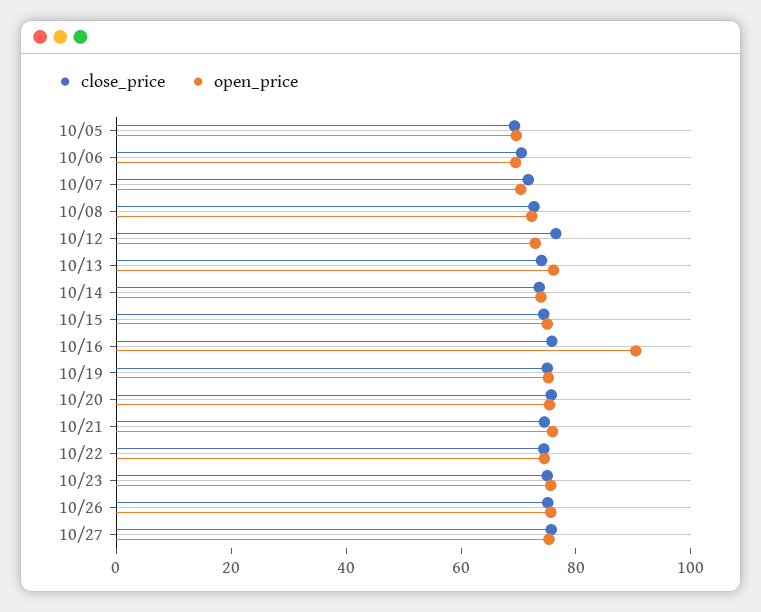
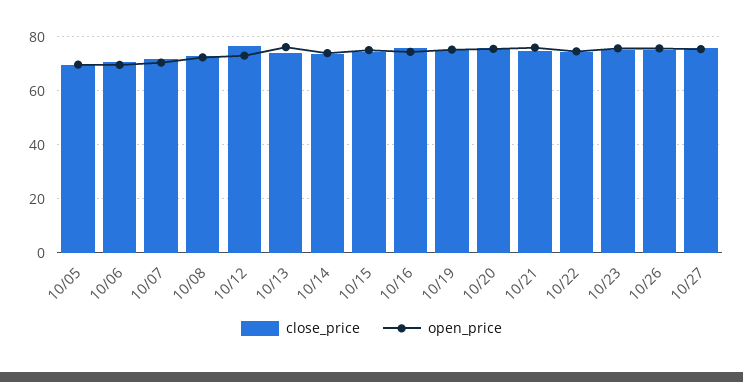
open_price, 10/16: 90 -> 75

